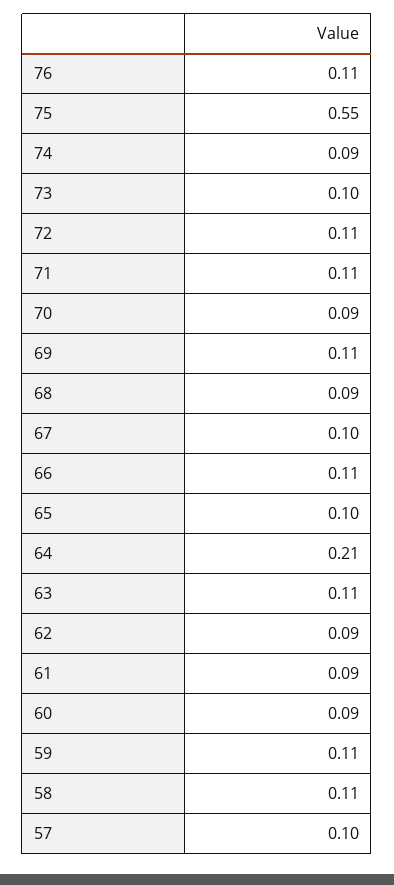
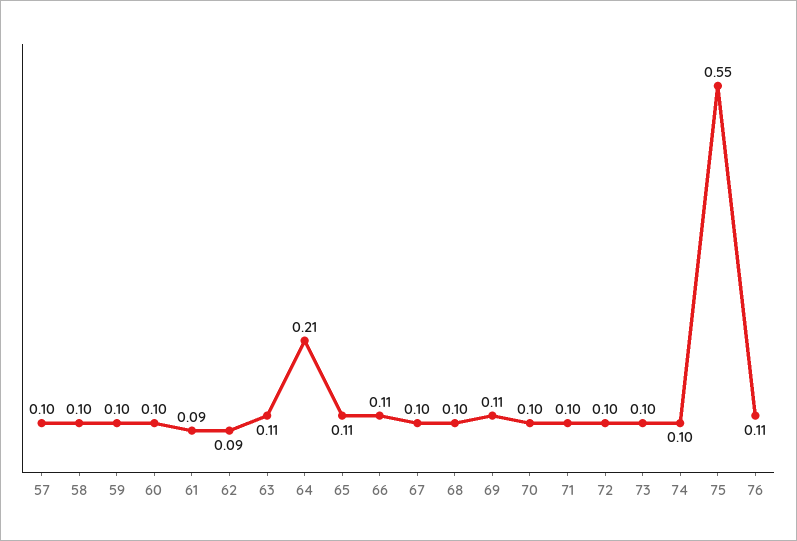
74: 0.09 -> 0.1
72: 0.11 -> 0.1
71: 0.11 -> 0.1
70: 0.09 -> 0.1
68: 0.09 -> 0.1
65: 0.1 -> 0.11
60: 0.09 -> 0.1
59: 0.11 -> 0.1
58: 0.11 -> 0.1

